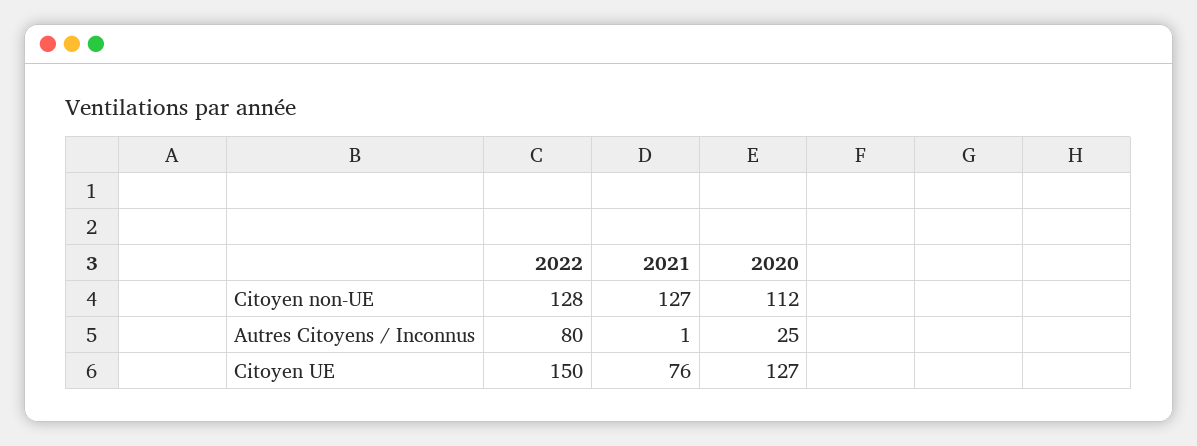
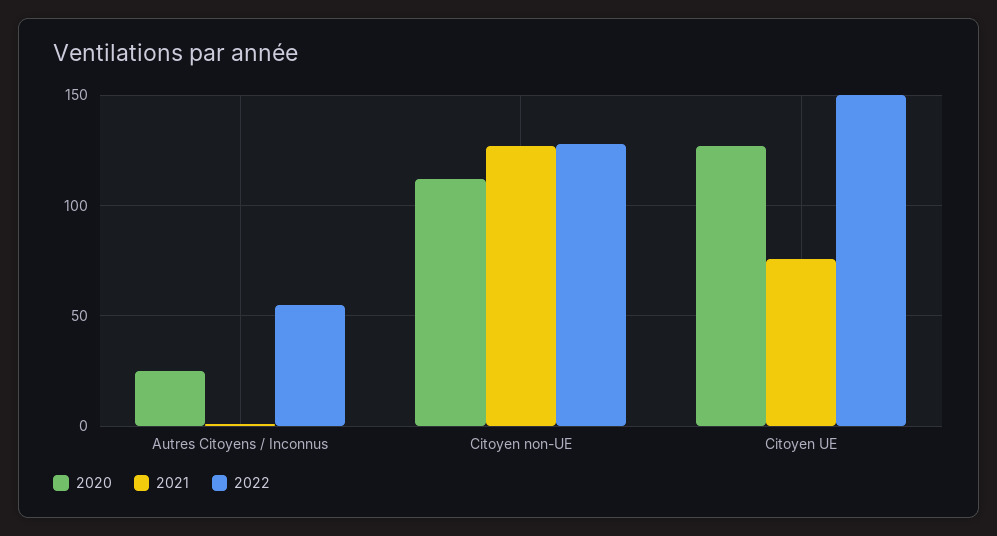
2022, Autres Citoyens / Inconnus: 80 -> 55

